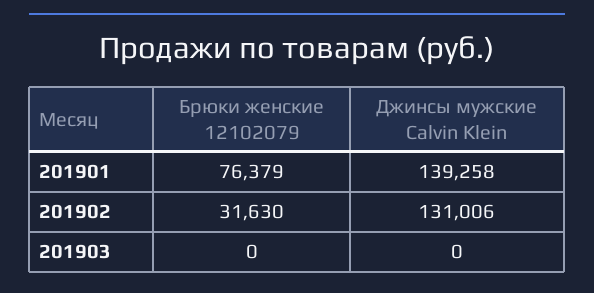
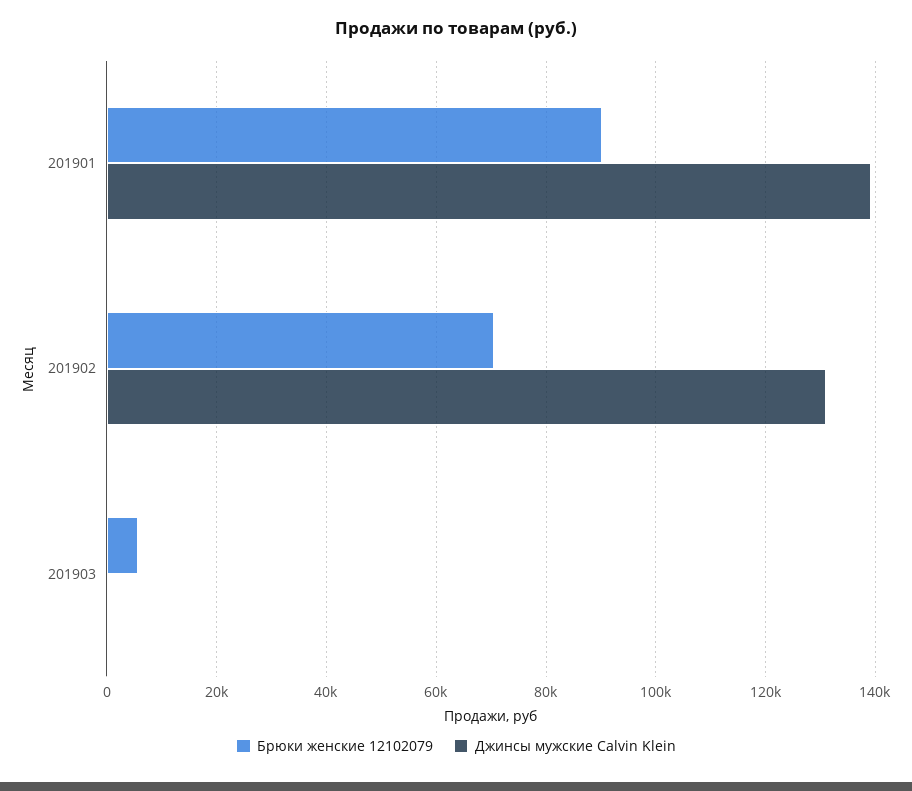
Брюки женские 12102079, 201901: 76379 -> 90000
Брюки женские 12102079, 201902: 31630 -> 70000
Брюки женские 12102079, 201903: 0 -> 6000

